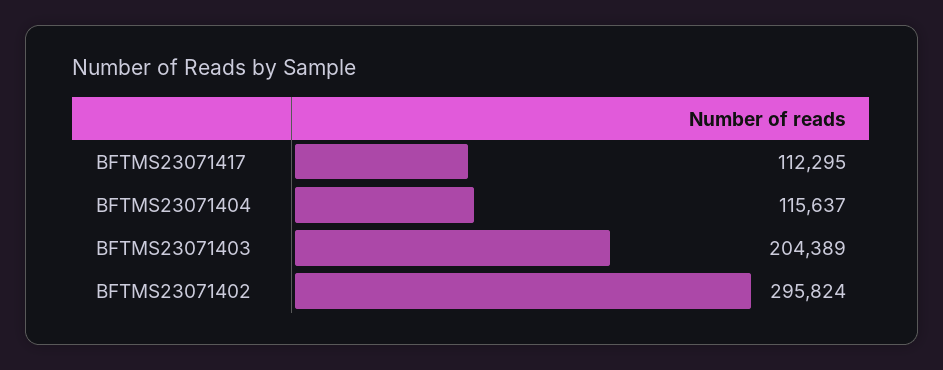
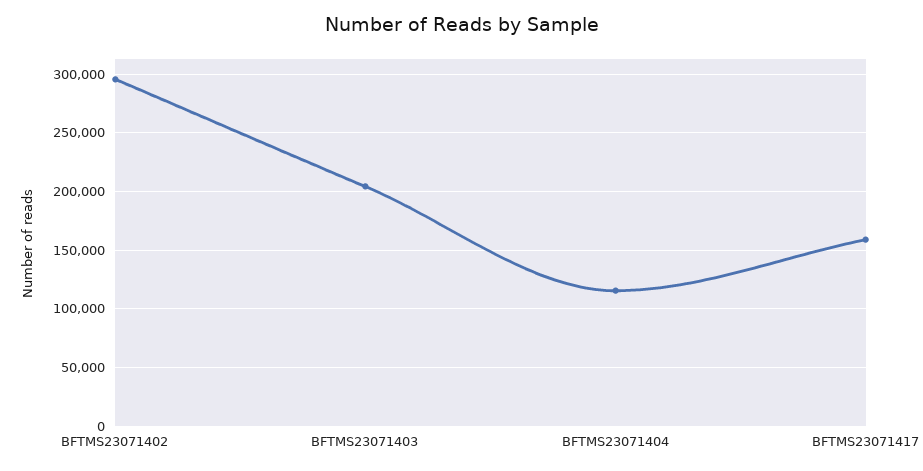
BFTMS23071417: 112295 -> 160000

